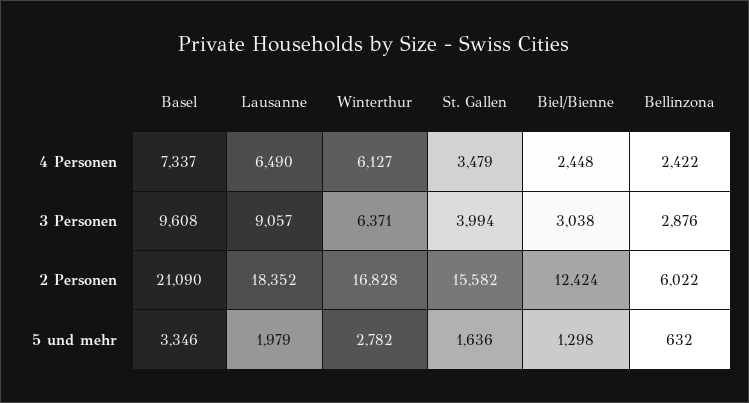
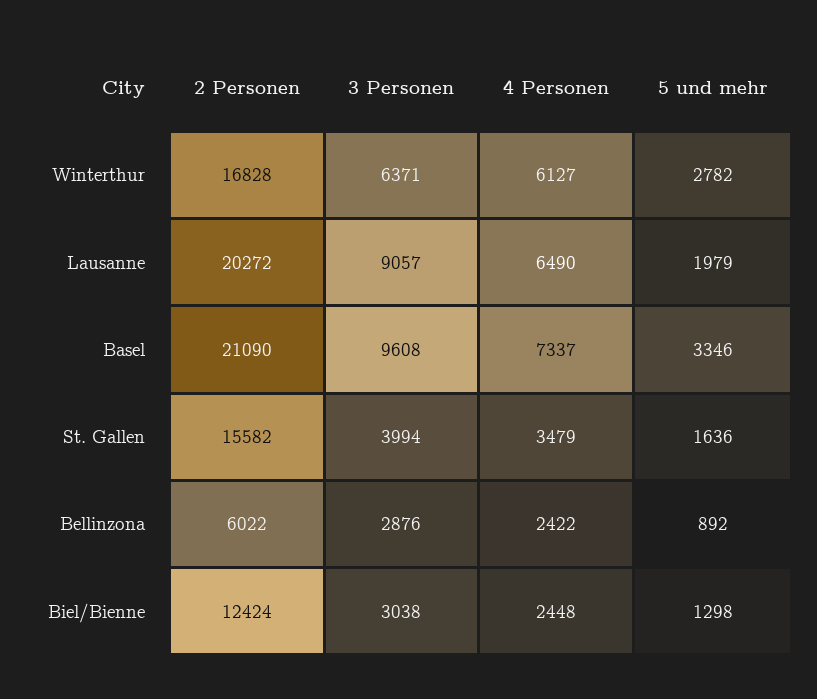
Lausanne, 2 Personen: 18352 -> 20272
Bellinzona, 5 und mehr: 632 -> 892

